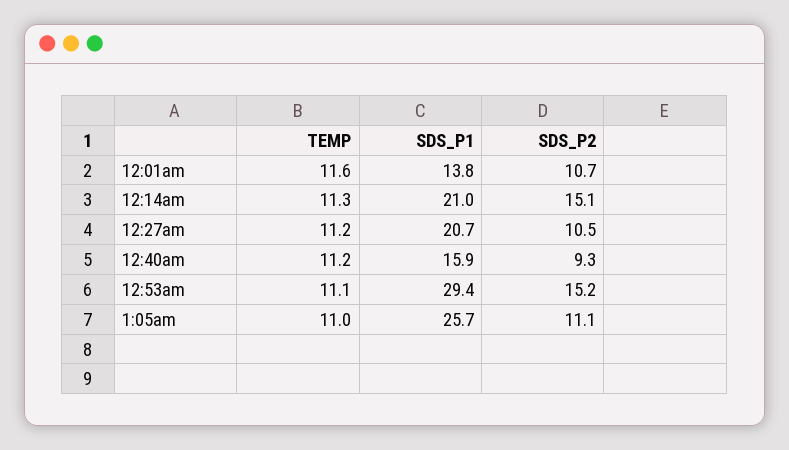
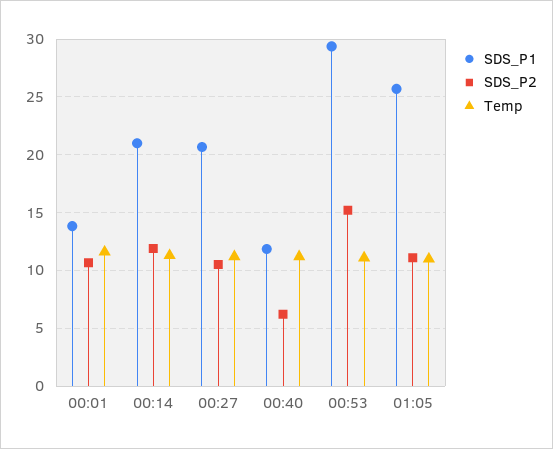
SDS_P2, 12:14am: 15.1 -> 12
SDS_P1, 12:40am: 15.9 -> 12
SDS_P2, 12:40am: 9.3 -> 6

